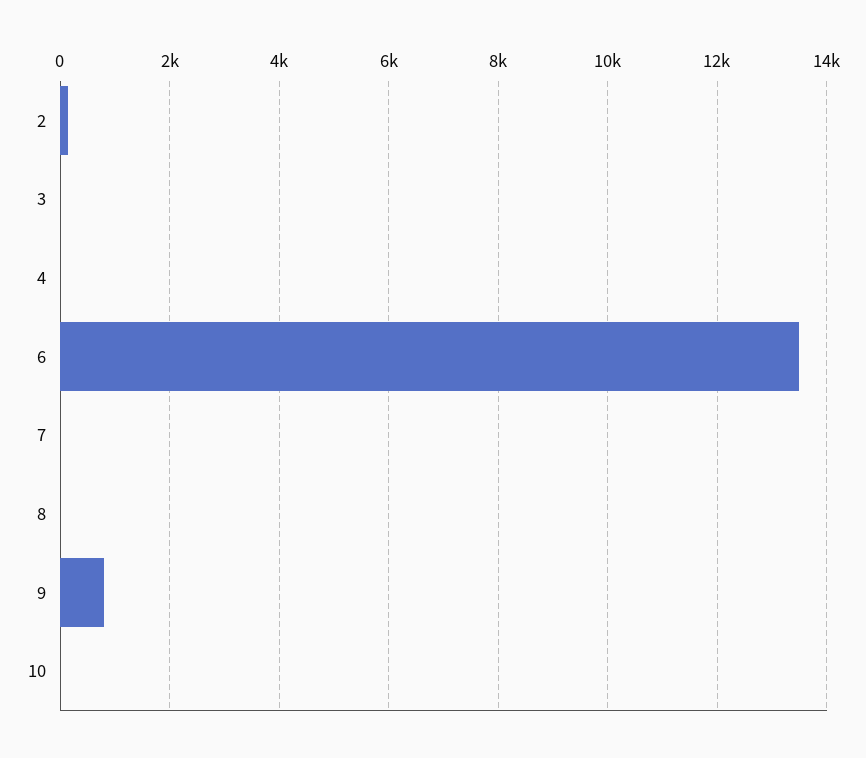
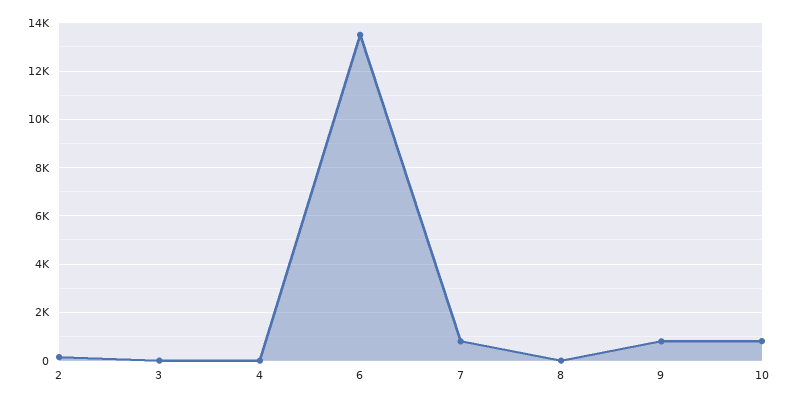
7: 0 -> 750
10: 0 -> 750

